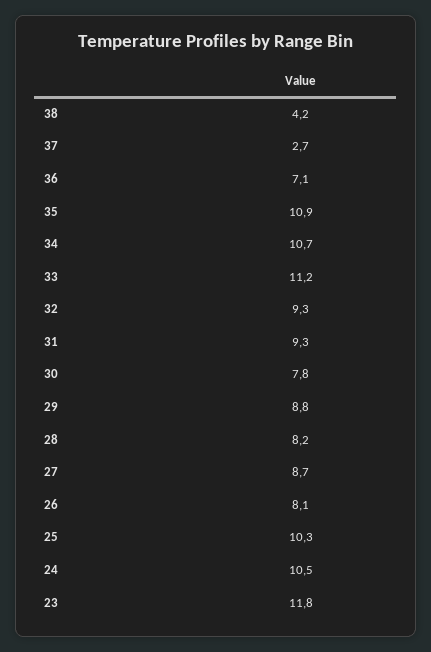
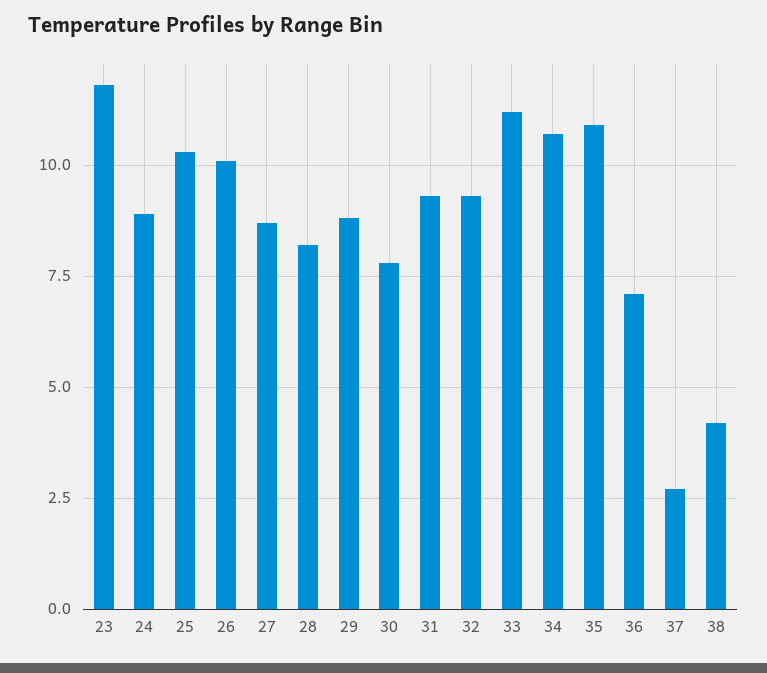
26: 8.1 -> 10
24: 10.5 -> 9

